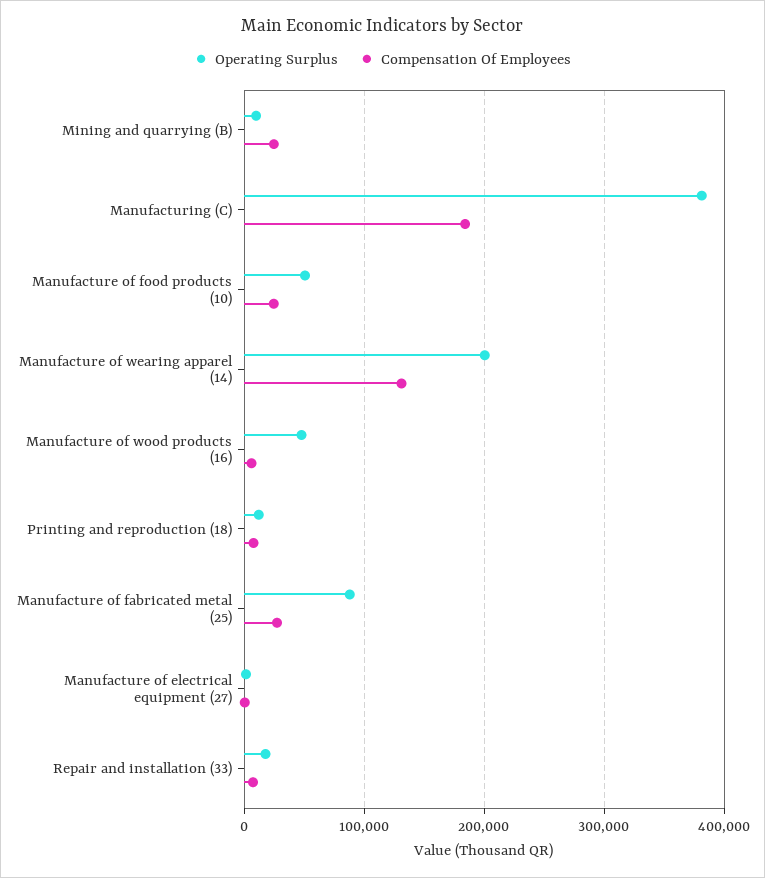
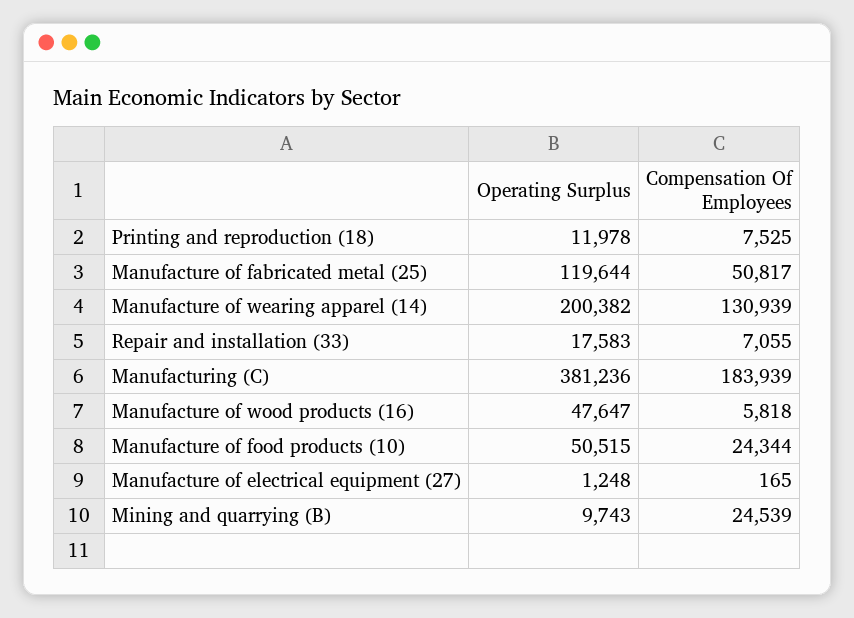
Operating Surplus, Manufacture of fabricated metal (25): 90000 -> 119644
Compensation Of Employees, Manufacture of fabricated metal (25): 30000 -> 50817

